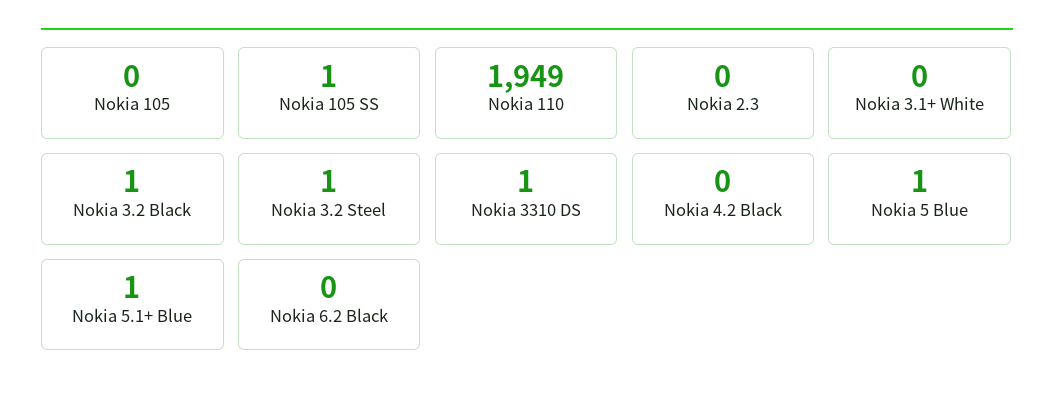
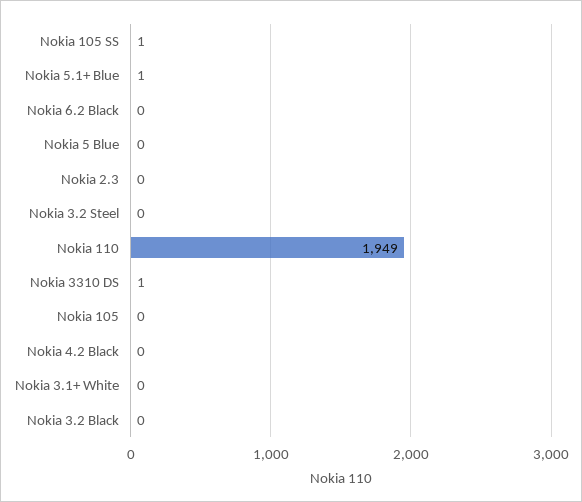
Nokia 3.2 Black: 1 -> 0
Nokia 3.2 Steel: 1 -> 0
Nokia 5 Blue: 1 -> 0

